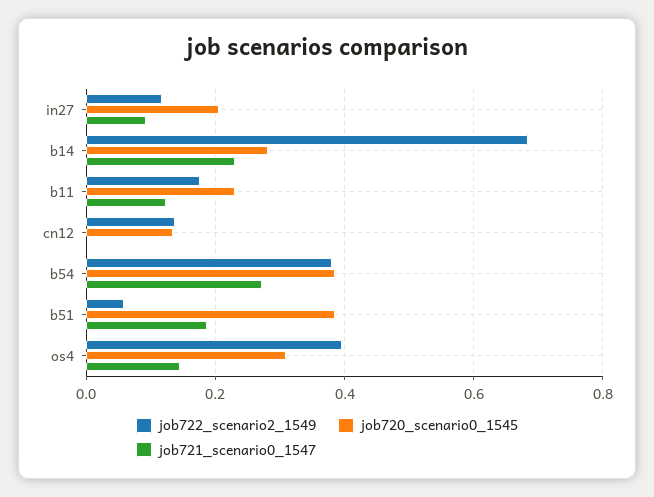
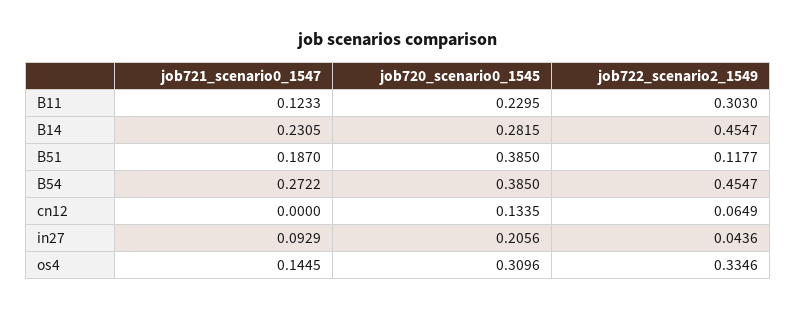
job722_scenario2_1549, in27: 0.12 -> 0.0436
job722_scenario2_1549, b14: 0.68 -> 0.4547
job722_scenario2_1549, b11: 0.18 -> 0.303
job722_scenario2_1549, cn12: 0.14 -> 0.0649
job722_scenario2_1549, b54: 0.38 -> 0.4547
job722_scenario2_1549, b51: 0.06 -> 0.1177
job722_scenario2_1549, os4: 0.4 -> 0.3346

